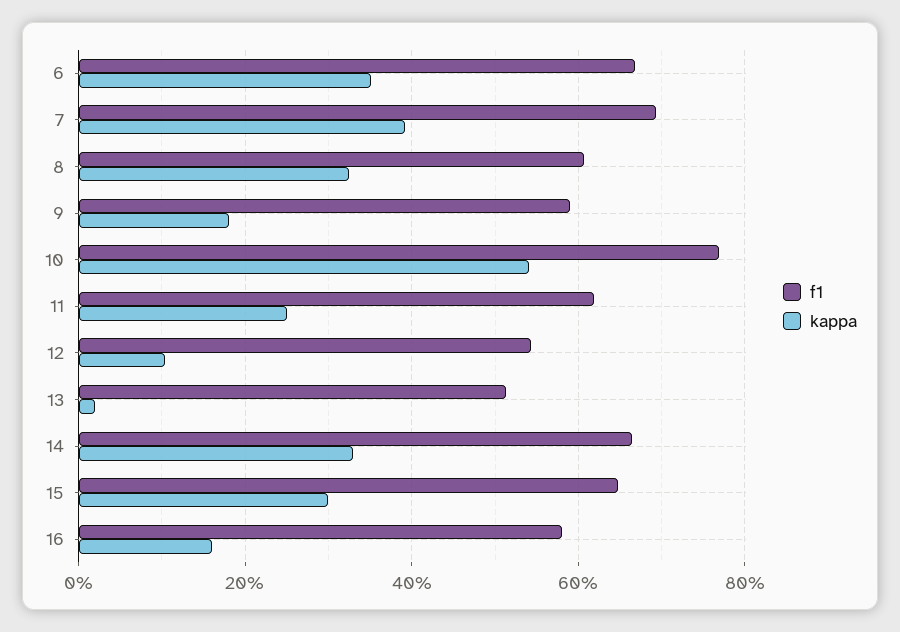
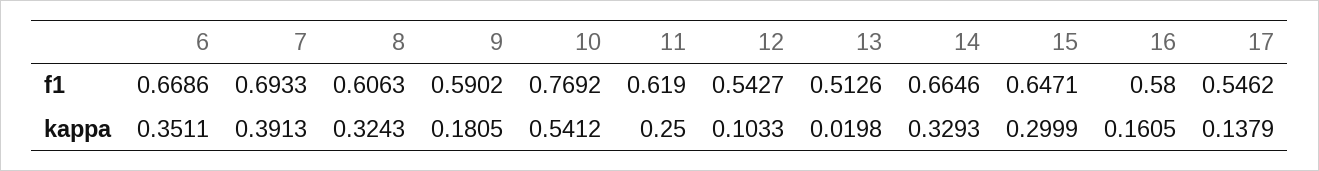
f1, 17: none -> 0.5462
kappa, 17: none -> 0.1379

